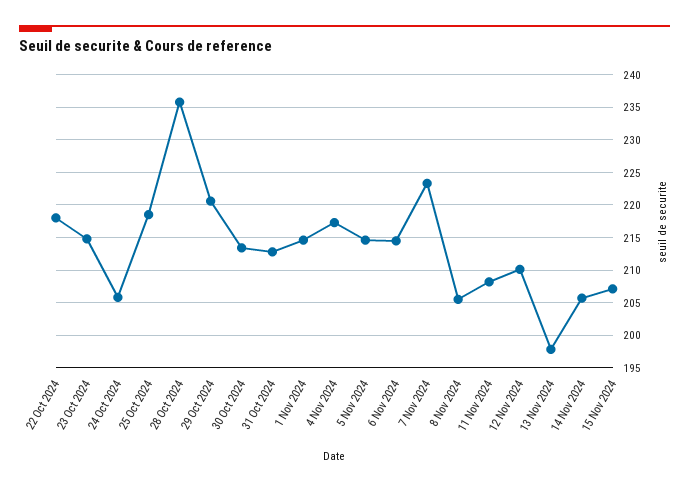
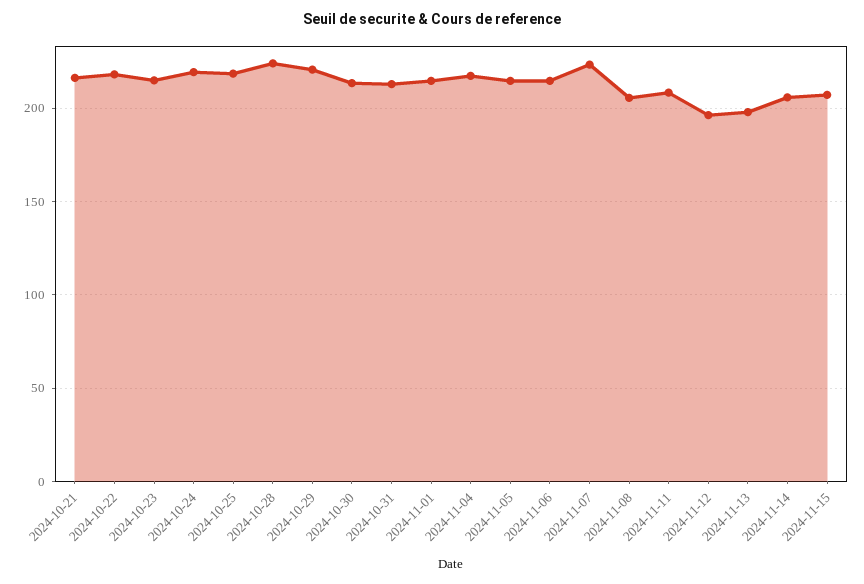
24 Oct 2024: 206 -> 220
28 Oct 2024: 236 -> 225
12 Nov 2024: 210 -> 195
2024-10-21: none -> 215

